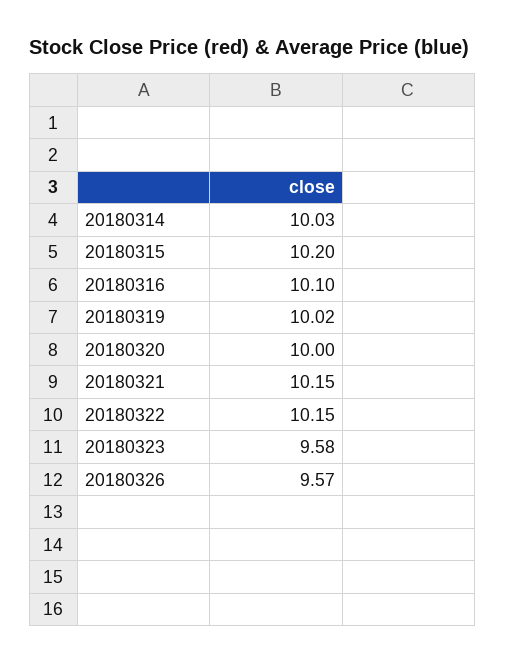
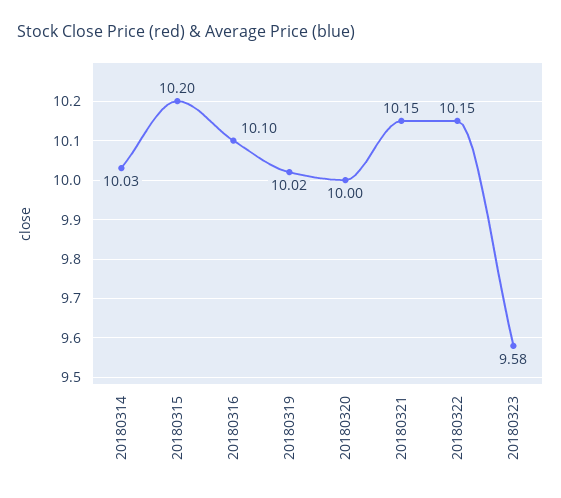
20180326: 9.57 -> none

